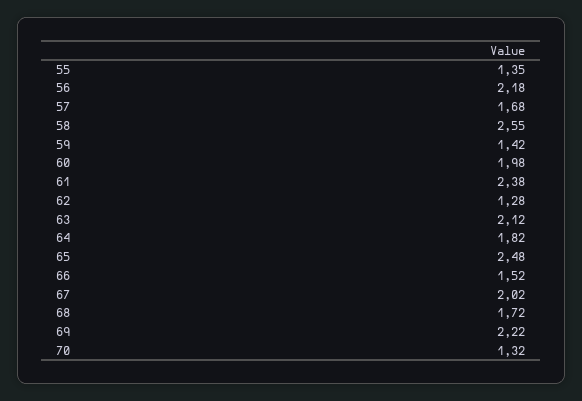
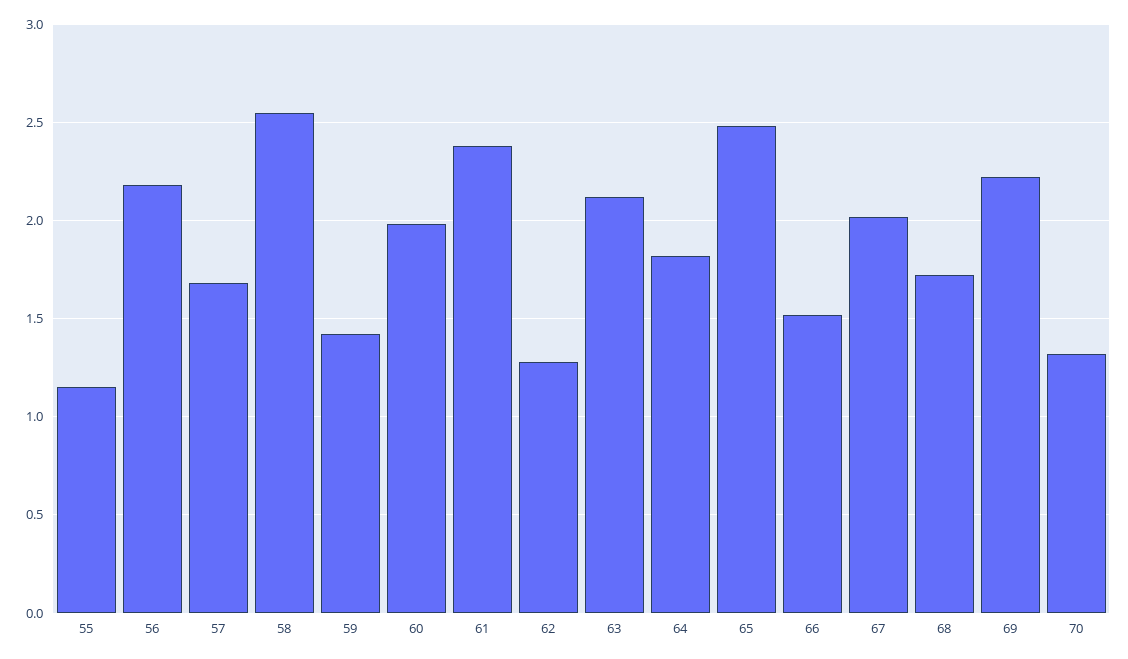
55: 1.35 -> 1.15

